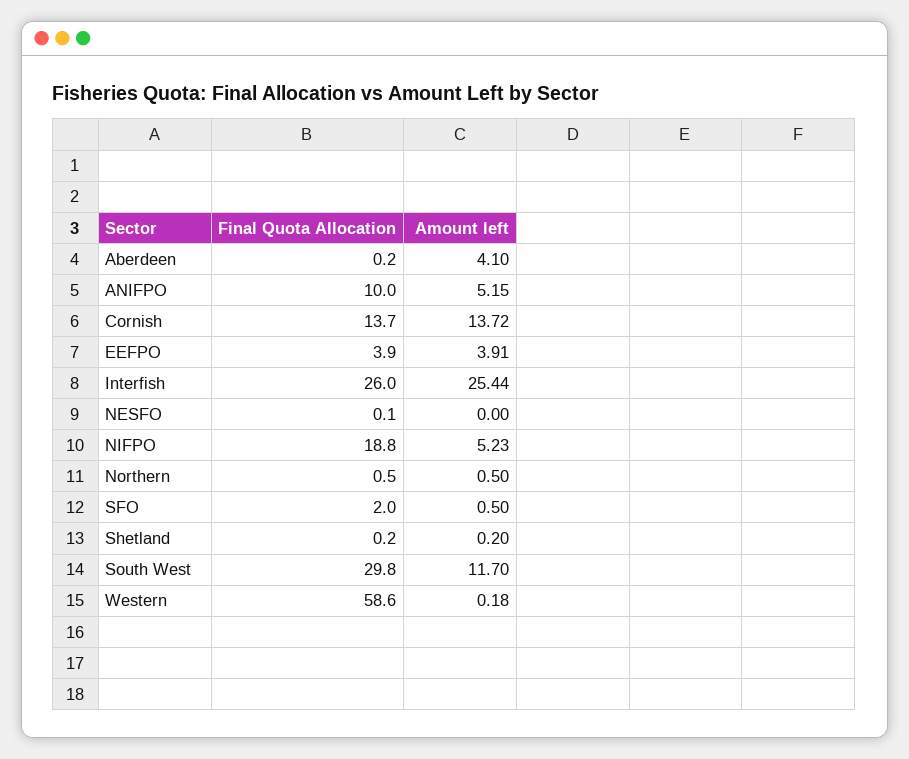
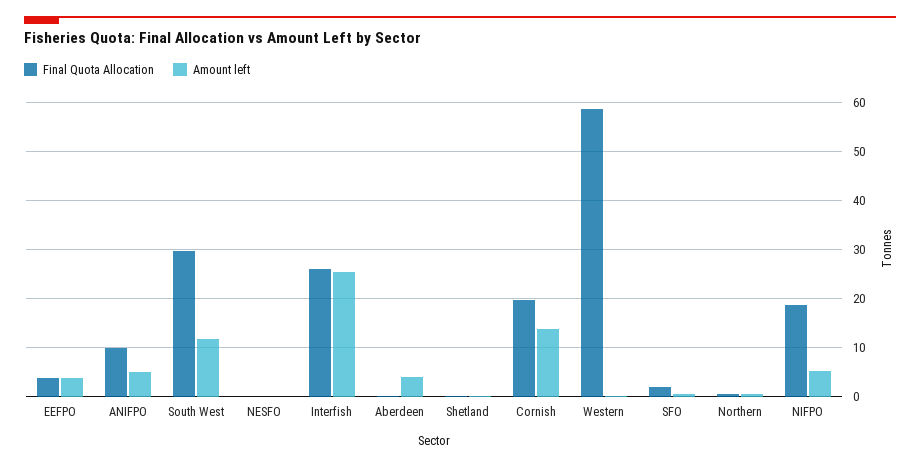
Final Quota Allocation, Cornish: 13.7 -> 20

